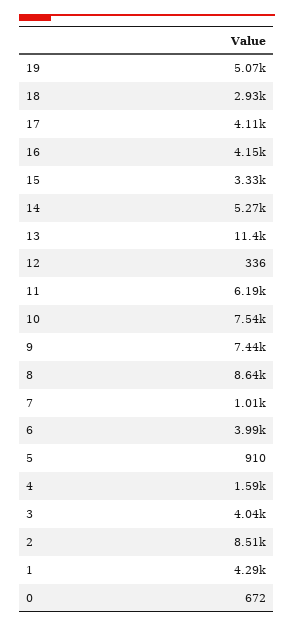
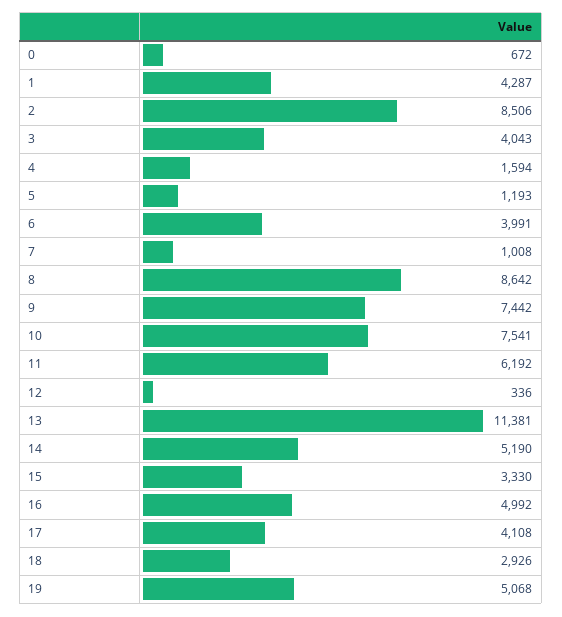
16: 4150 -> 4992
14: 5270 -> 5190
5: 910 -> 1193

